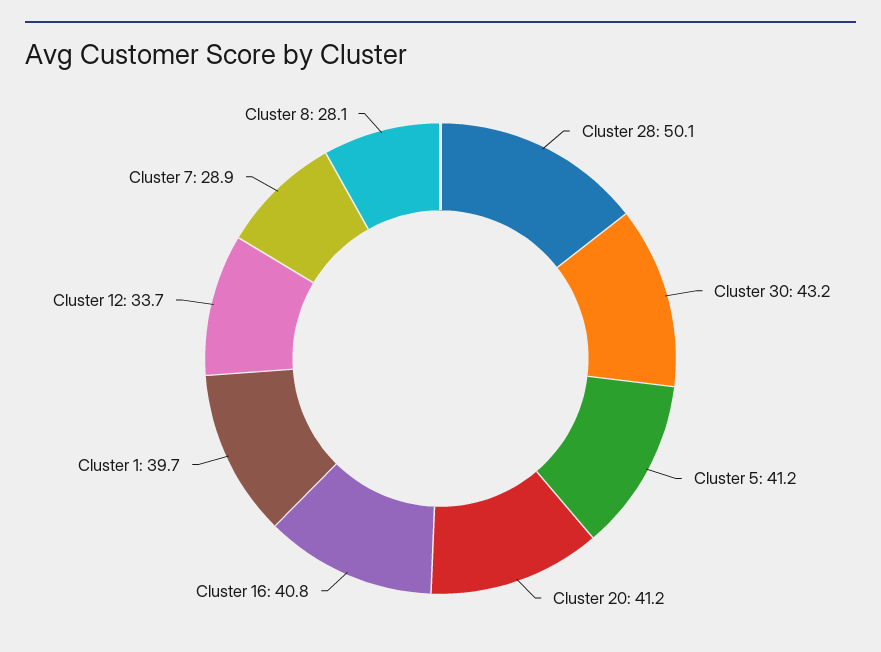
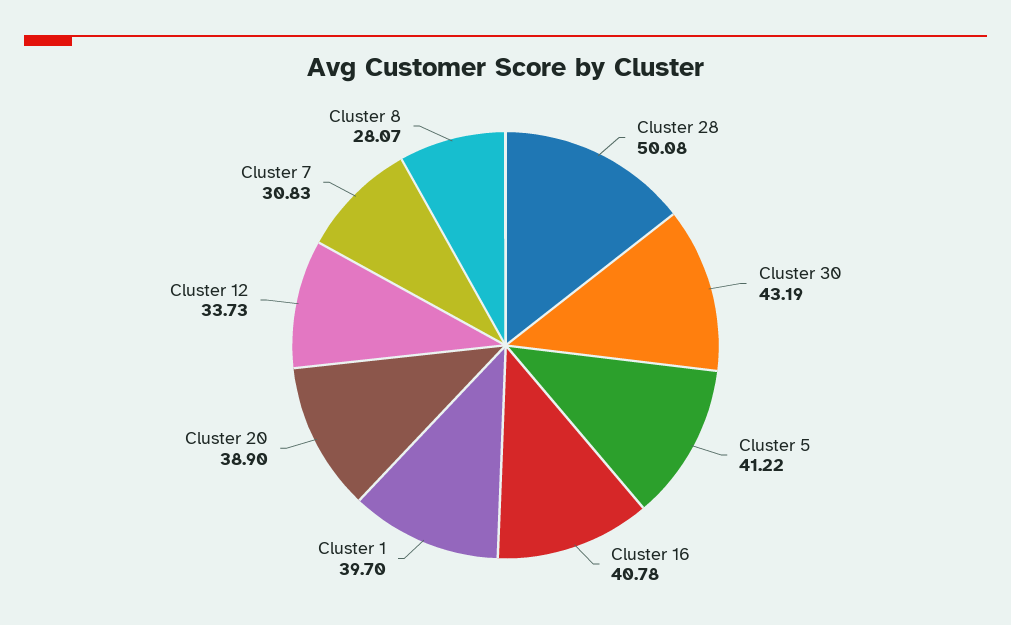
Cluster 20: 41.2 -> 38.9
Cluster 7: 28.9 -> 30.83

